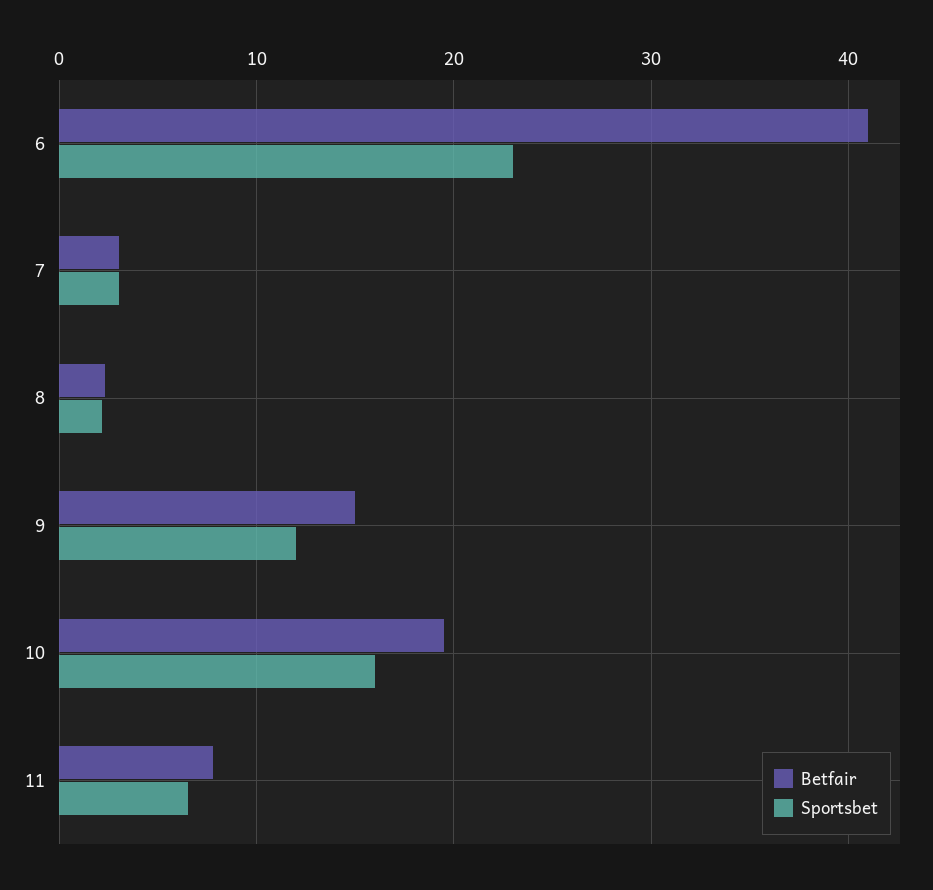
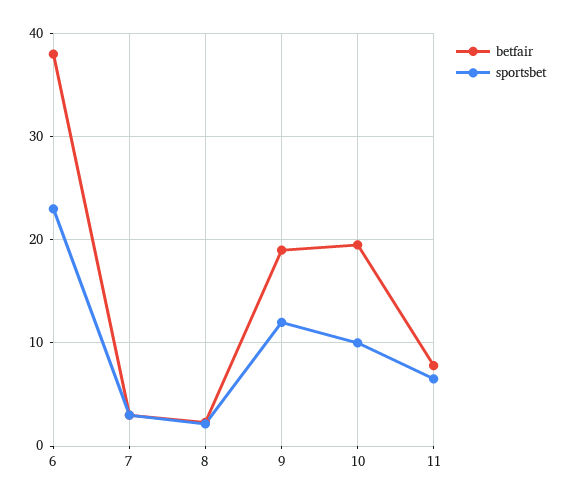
Betfair, 6: 41 -> 38
Betfair, 9: 15 -> 19
Sportsbet, 10: 16 -> 10

